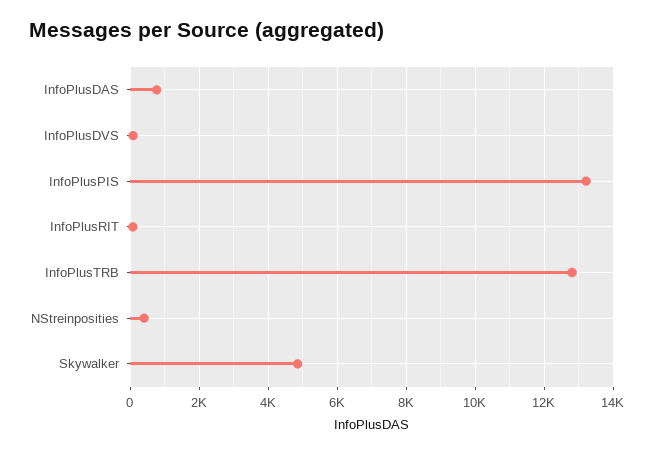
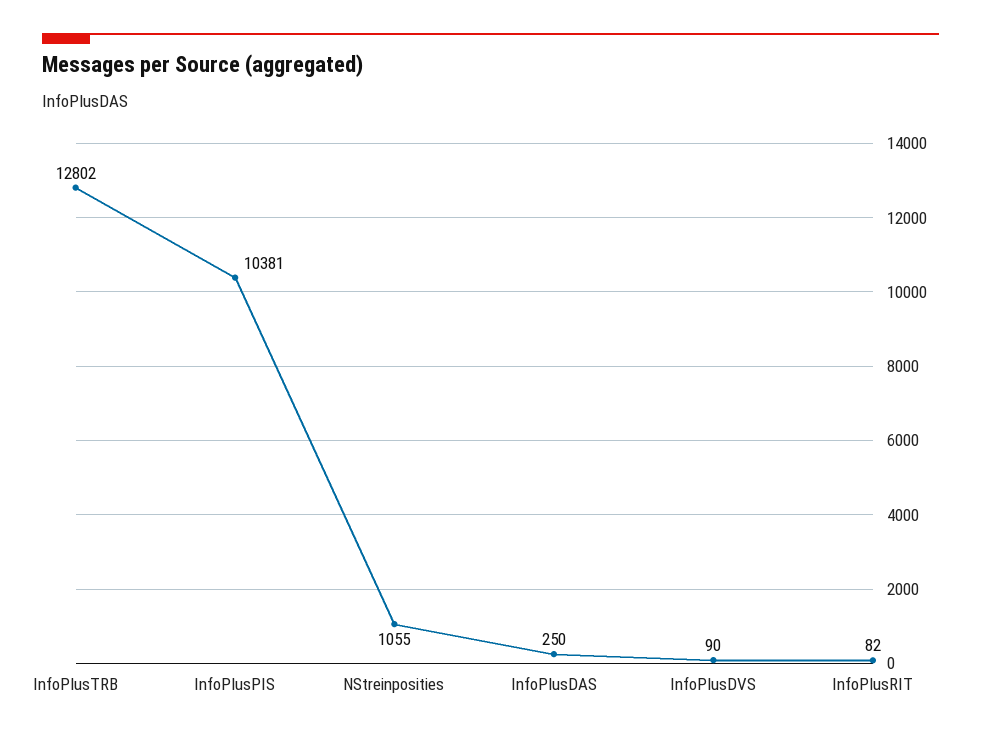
InfoPlusDAS: 800 -> 250
InfoPlusPIS: 13200 -> 10381
NStreinposities: 400 -> 1055
Skywalker: 4800 -> none

